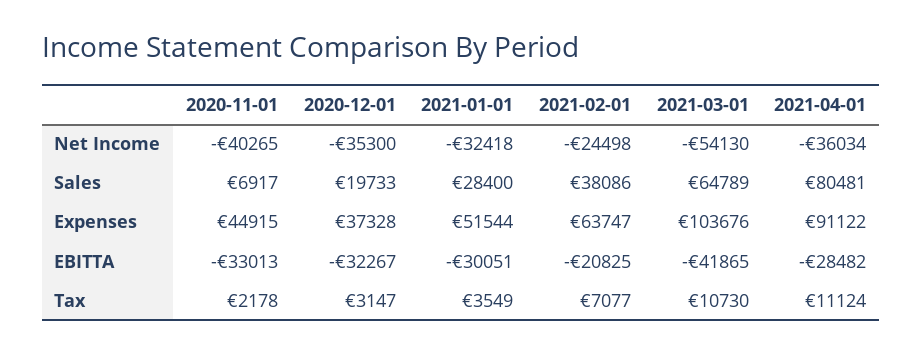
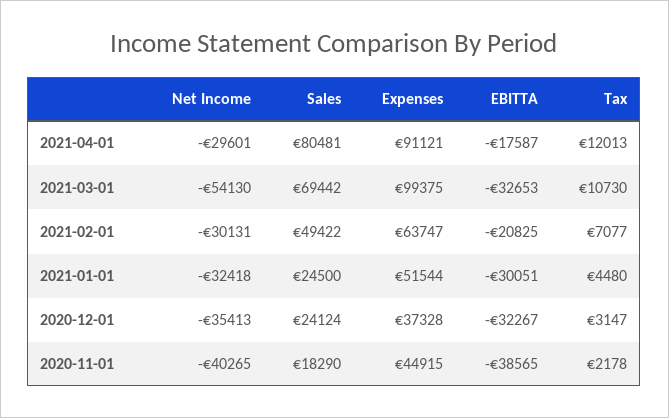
2020-12-01, Net Income: -35300 -> -35413
2021-02-01, Net Income: -24498 -> -30131
2021-04-01, Net Income: -36034 -> -29601
2020-11-01, Sales: 6917 -> 18290
2020-12-01, Sales: 19733 -> 24124
2021-01-01, Sales: 28400 -> 24500
2021-02-01, Sales: 38086 -> 49422
2021-03-01, Sales: 64789 -> 69442
2021-03-01, Expenses: 103676 -> 99375
2021-04-01, Expenses: 91122 -> 91121
2020-11-01, EBITTA: -33013 -> -38565
2021-03-01, EBITTA: -41865 -> -32653
2021-04-01, EBITTA: -28482 -> -17587
2021-01-01, Tax: 3549 -> 4480
2021-04-01, Tax: 11124 -> 12013

